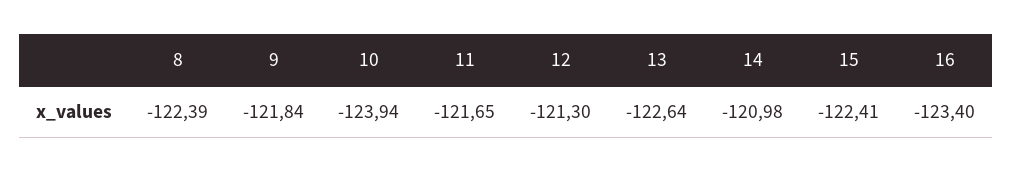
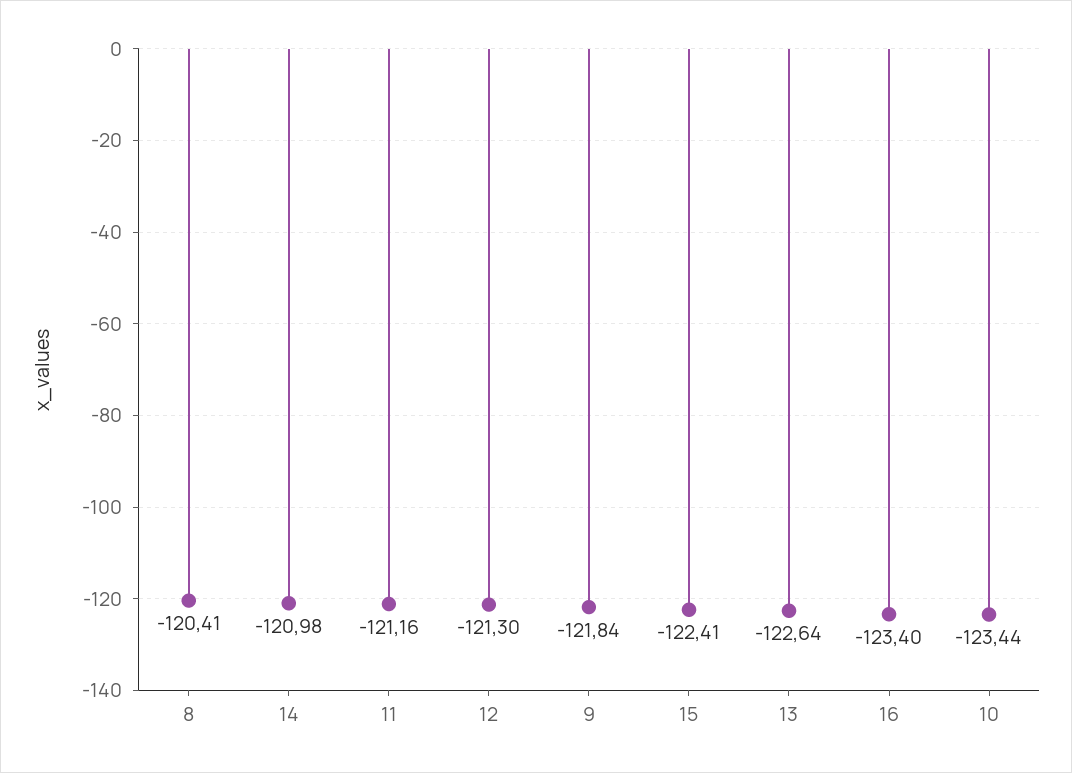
8: -122.39 -> -120.41
10: -123.94 -> -123.44
11: -121.65 -> -121.16

